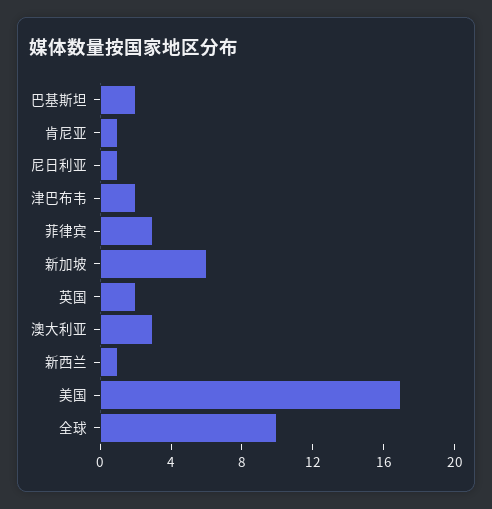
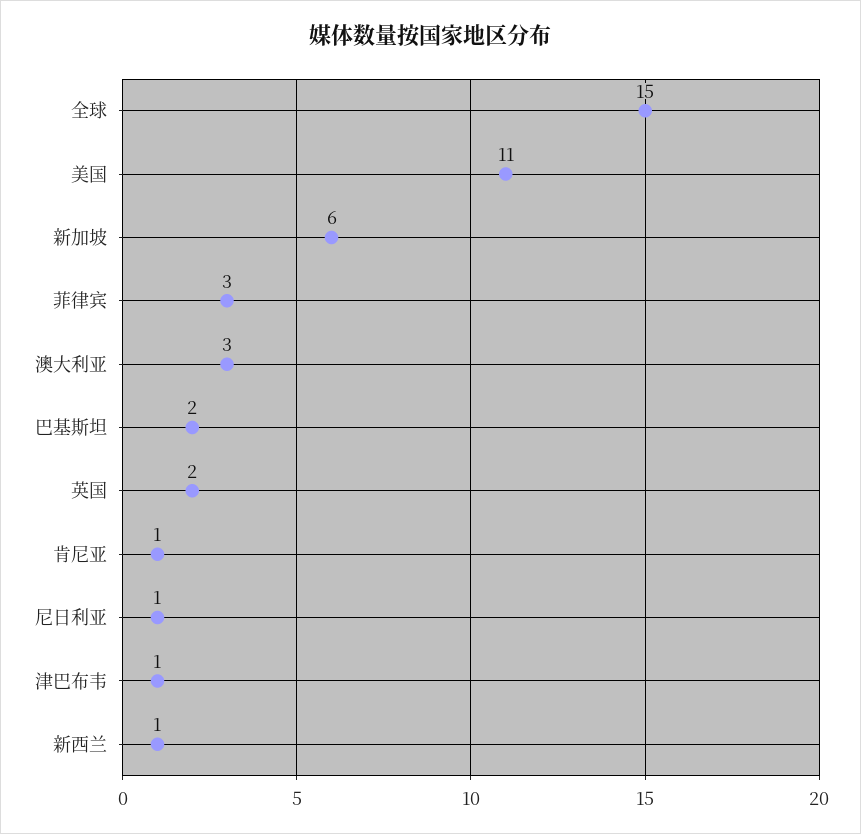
津巴布韦: 2 -> 1
美国: 17 -> 11
全球: 10 -> 15

